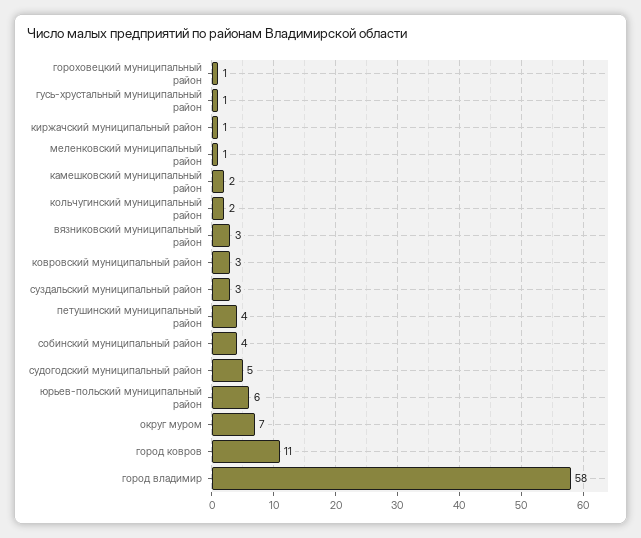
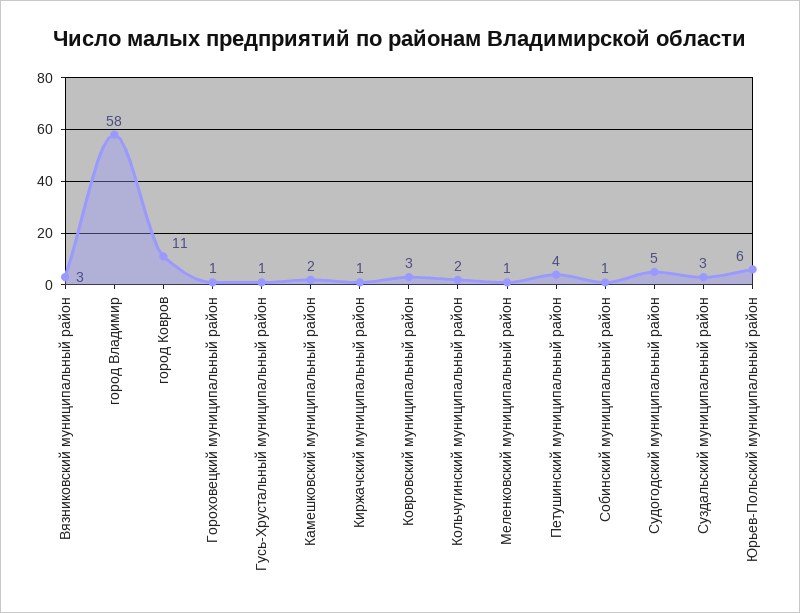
собинский муниципальный район: 4 -> 1
округ муром: 7 -> none

